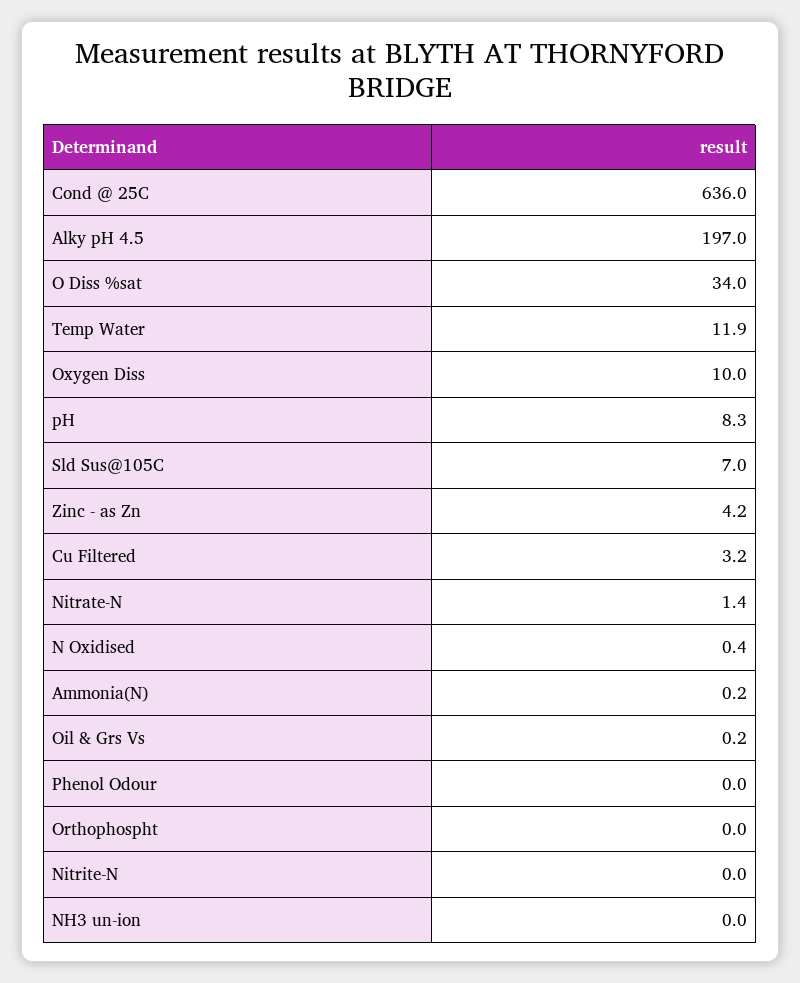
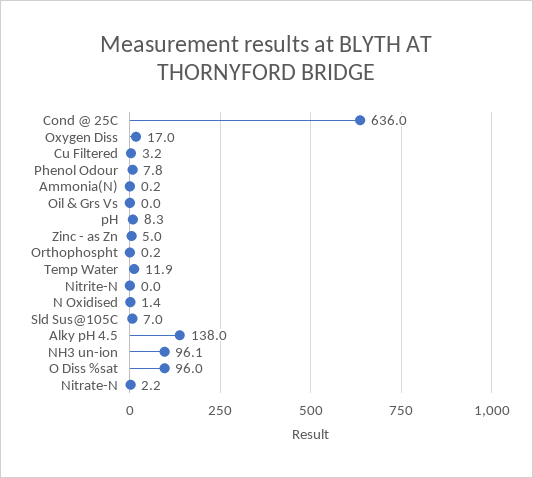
Alky pH 4.5: 197 -> 138
O Diss %sat: 34 -> 96
Oxygen Diss: 10 -> 17
Zinc - as Zn: 4.2 -> 5
Nitrate-N: 1.4 -> 2.2
N Oxidised: 0.4 -> 1.4
Oil & Grs Vs: 0.2 -> 0
Phenol Odour: 0 -> 7.8
Orthophospht: 0 -> 0.2
NH3 un-ion: 0 -> 96.1

